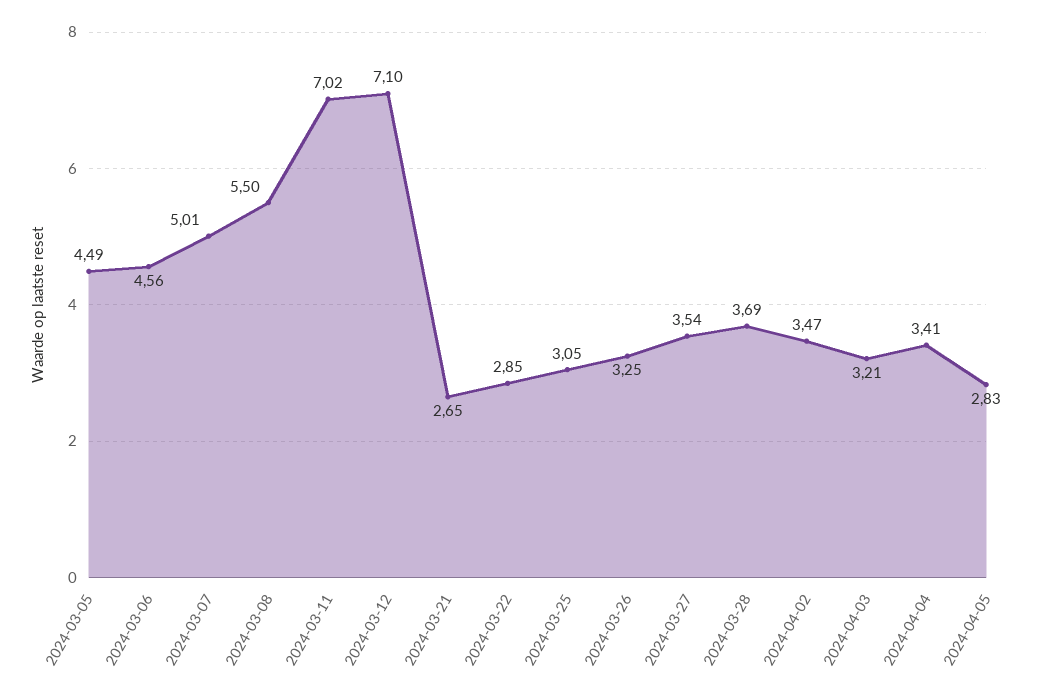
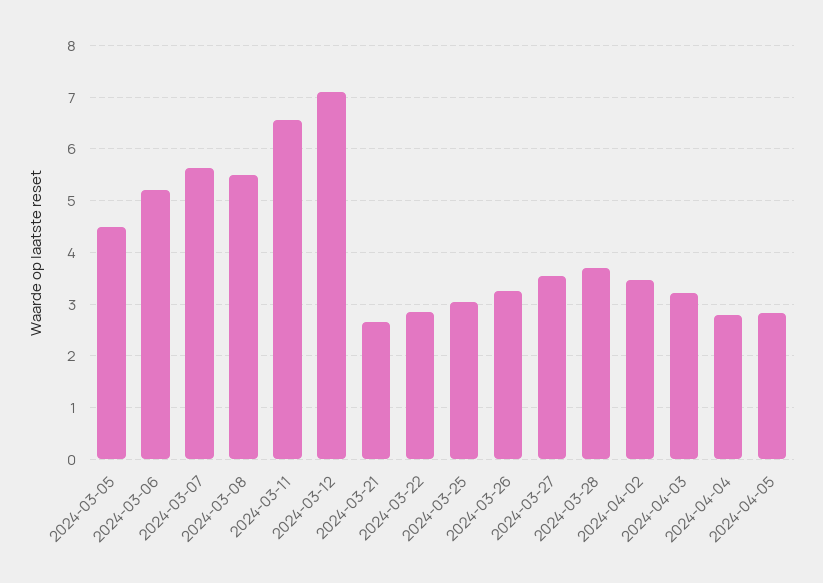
2024-03-06: 4.56 -> 5.2
2024-03-07: 5.01 -> 5.6
2024-03-11: 7.02 -> 6.6
2024-04-04: 3.41 -> 2.8

